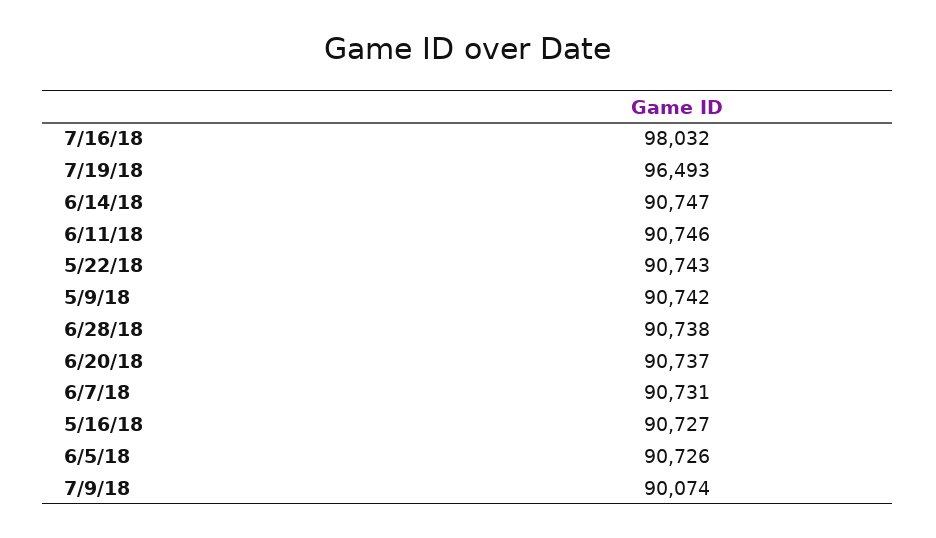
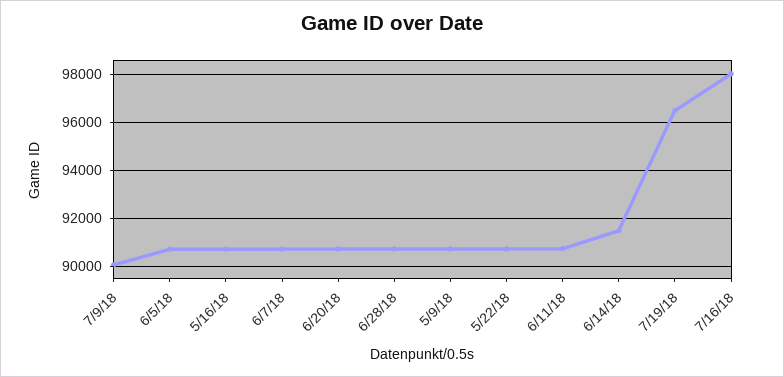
6/14/18: 90747 -> 91500

